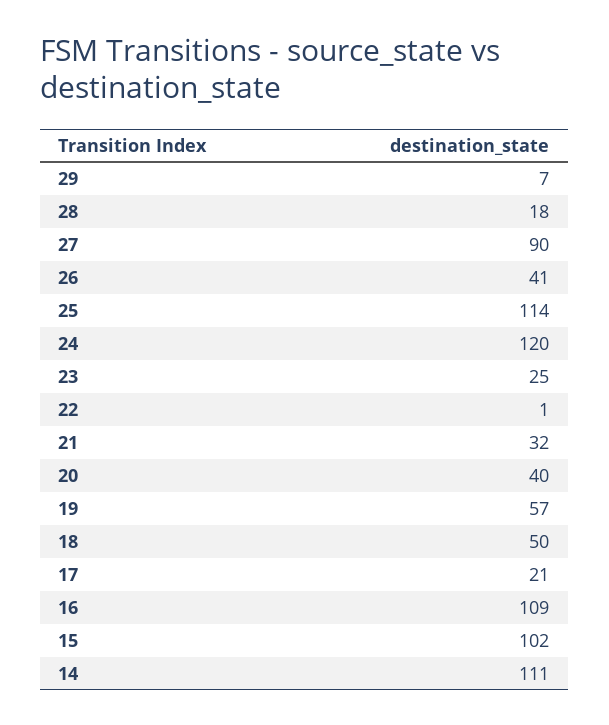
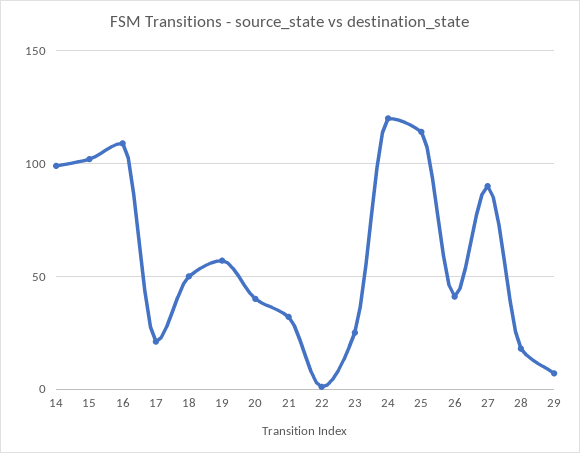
14: 111 -> 100

